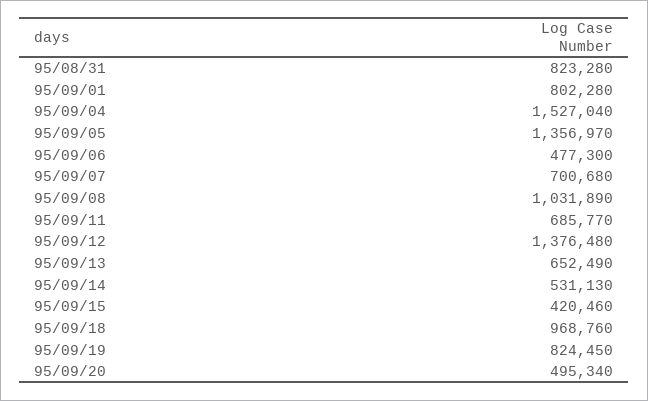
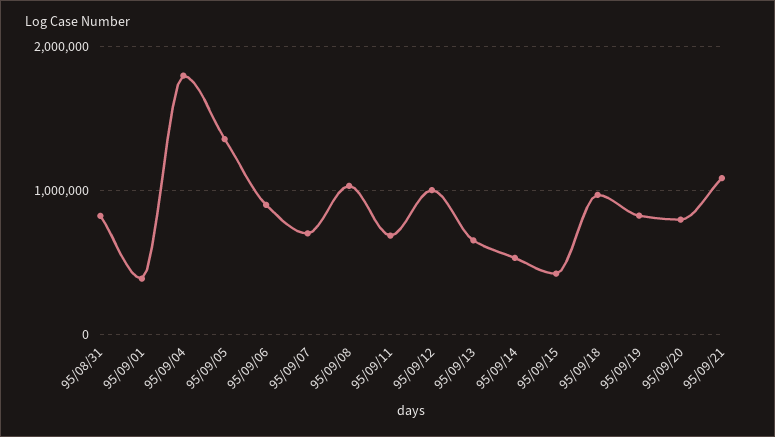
95/09/01: 802280 -> 400000
95/09/04: 1527040 -> 1800000
95/09/06: 477300 -> 900000
95/09/12: 1376480 -> 1000000
95/09/20: 495340 -> 800000
95/09/21: none -> 1100000

